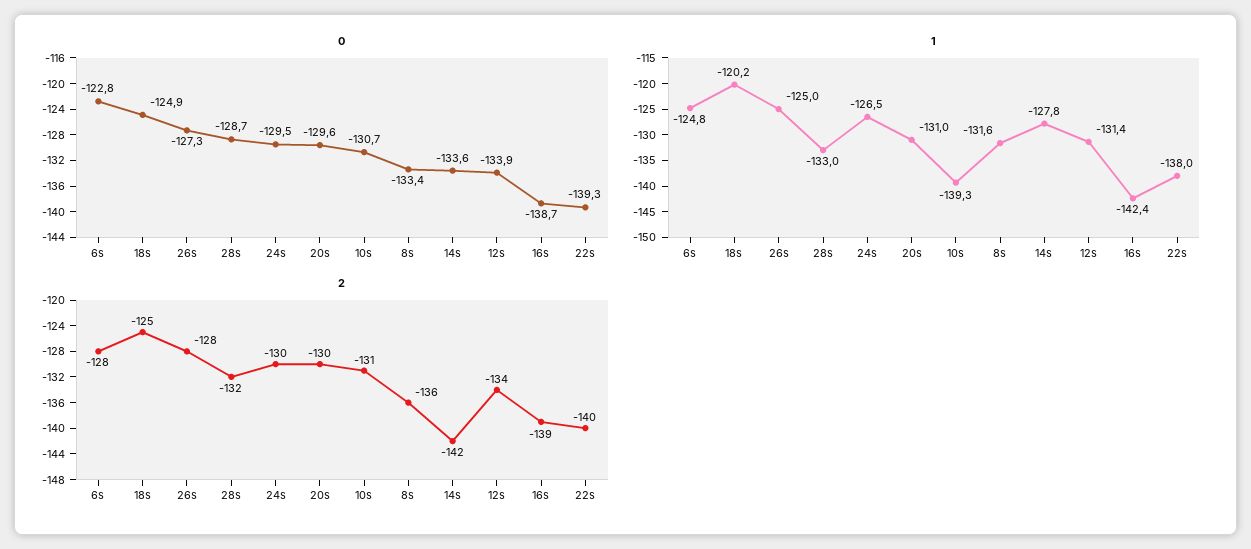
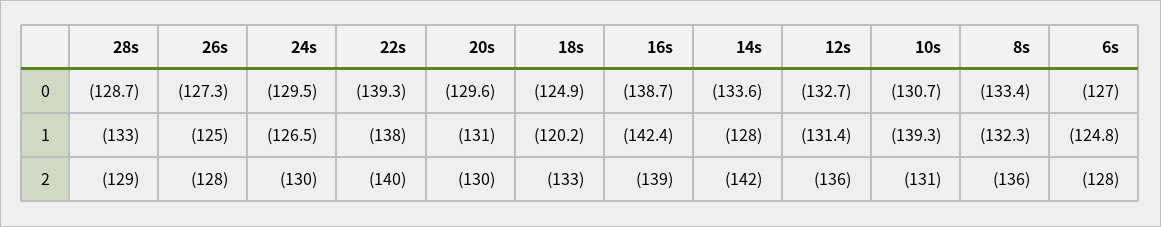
0, 6s: -122.8 -> -127
0, 12s: -133.9 -> -132.7
1, 8s: -131.6 -> -132.3
1, 14s: -127.8 -> -128
2, 18s: -125 -> -133
2, 28s: -132 -> -129
2, 12s: -134 -> -136

